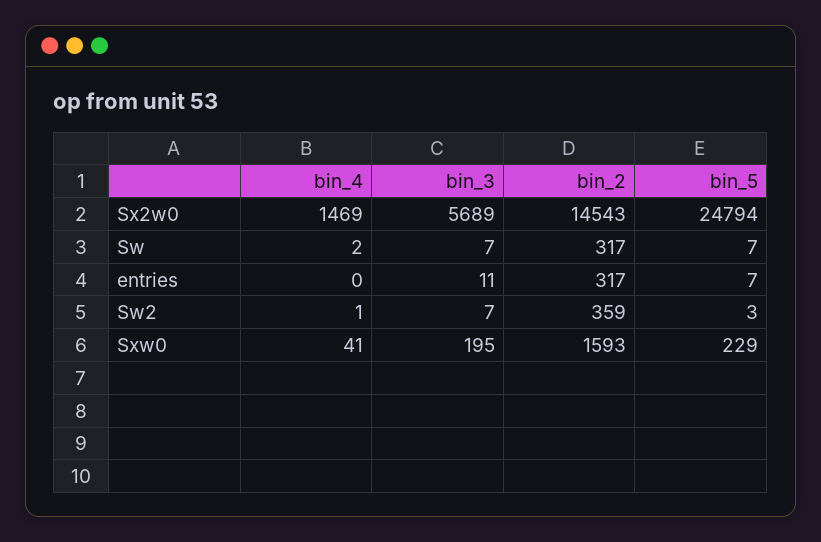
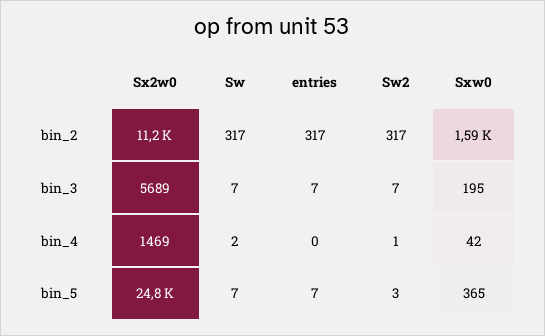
bin_2, Sx2w0: 14543 -> 11200
bin_3, entries: 11 -> 7
bin_2, Sw2: 359 -> 317
bin_4, Sxw0: 41 -> 42
bin_5, Sxw0: 229 -> 365

